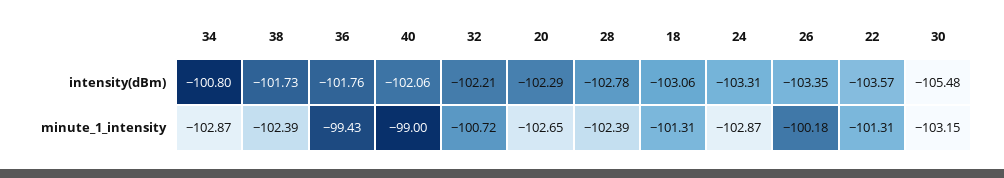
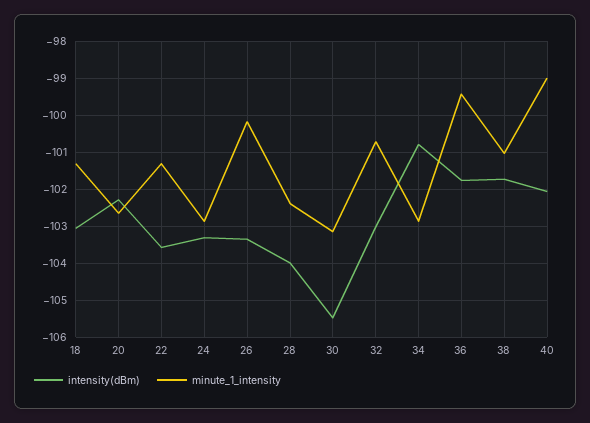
intensity(dBm), 32: -102.21 -> -103
intensity(dBm), 28: -102.78 -> -104
minute_1_intensity, 38: -102.39 -> -101

